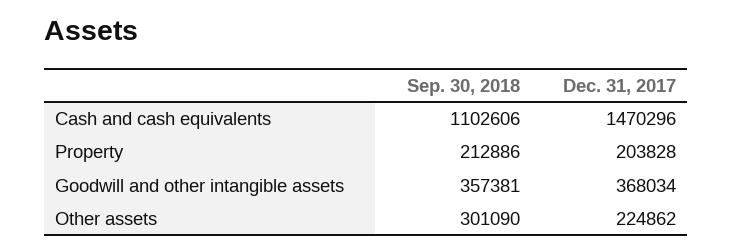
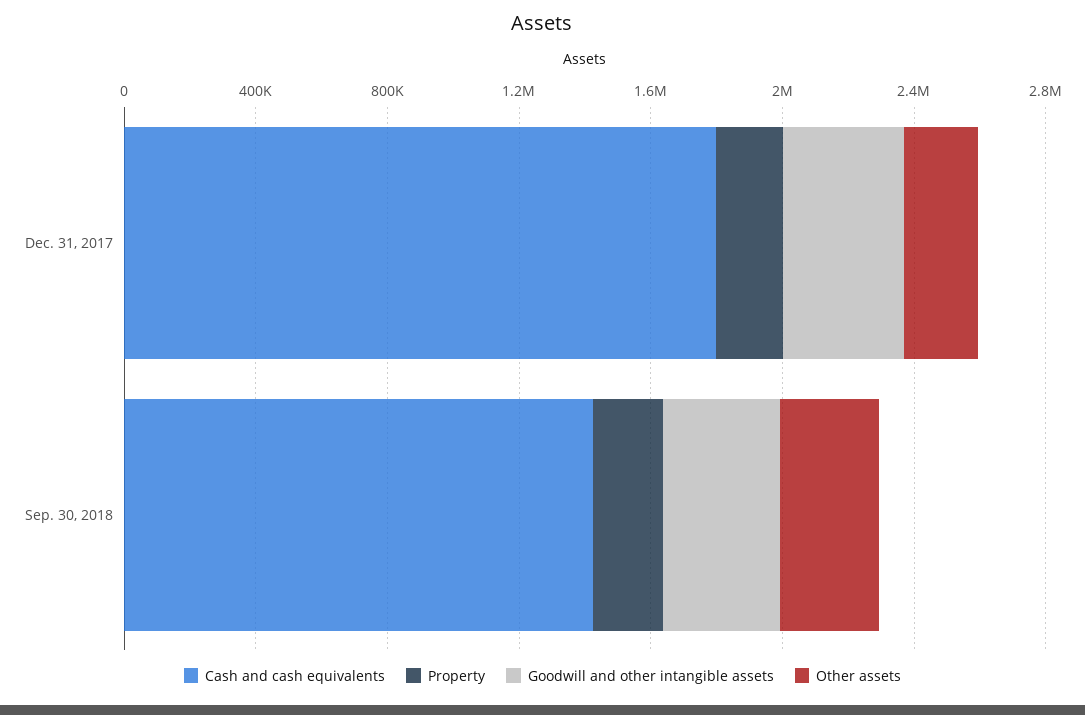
Cash and cash equivalents, Sep. 30, 2018: 1102606 -> 1400000
Cash and cash equivalents, Dec. 31, 2017: 1470296 -> 1800000

